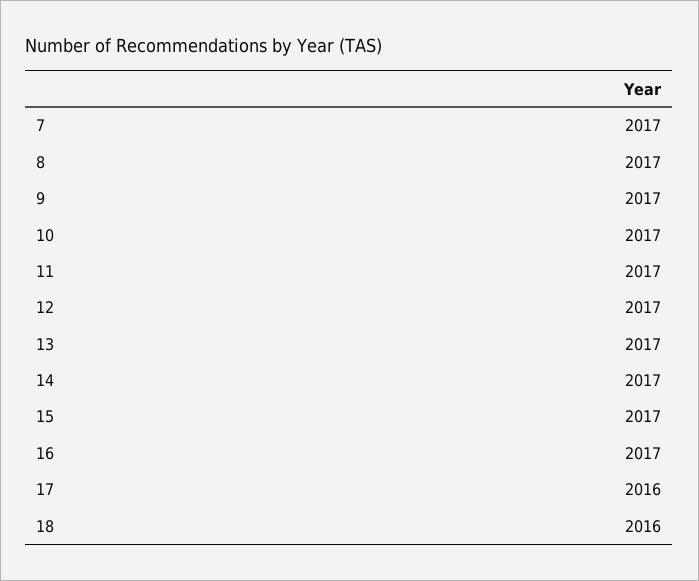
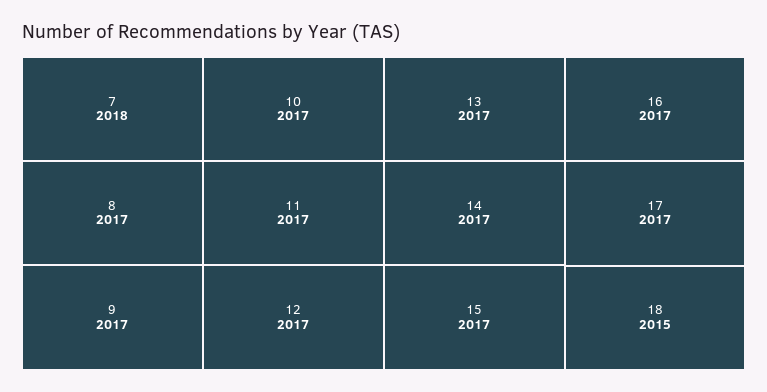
7: 2017 -> 2018
17: 2016 -> 2017
18: 2016 -> 2015

